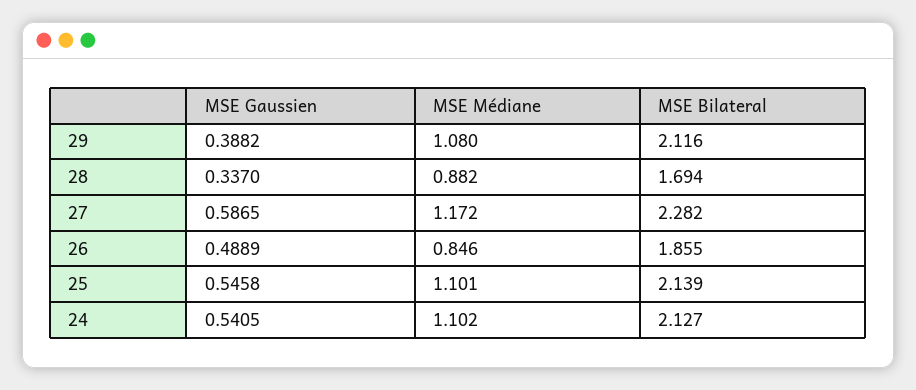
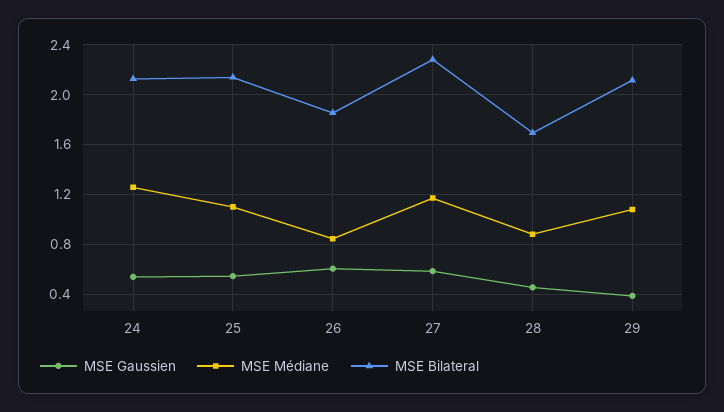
MSE Gaussien, 28: 0.337 -> 0.45
MSE Gaussien, 26: 0.4889 -> 0.6
MSE Médiane, 24: 1.102 -> 1.25

